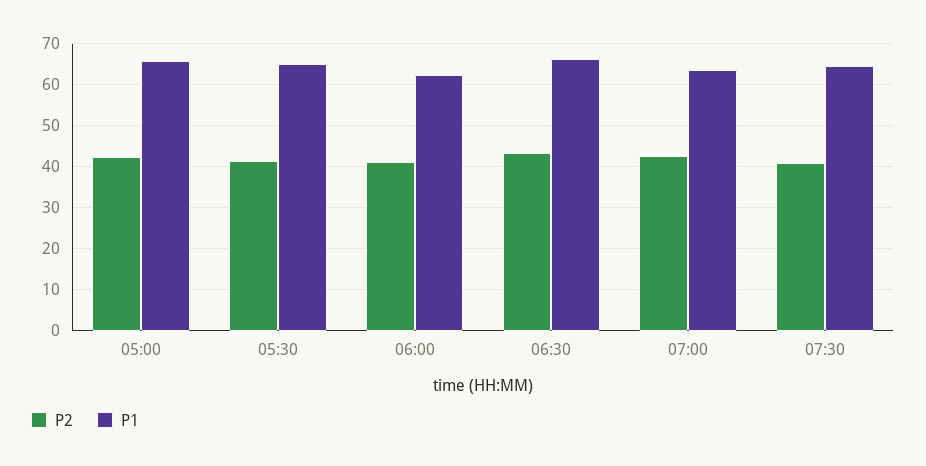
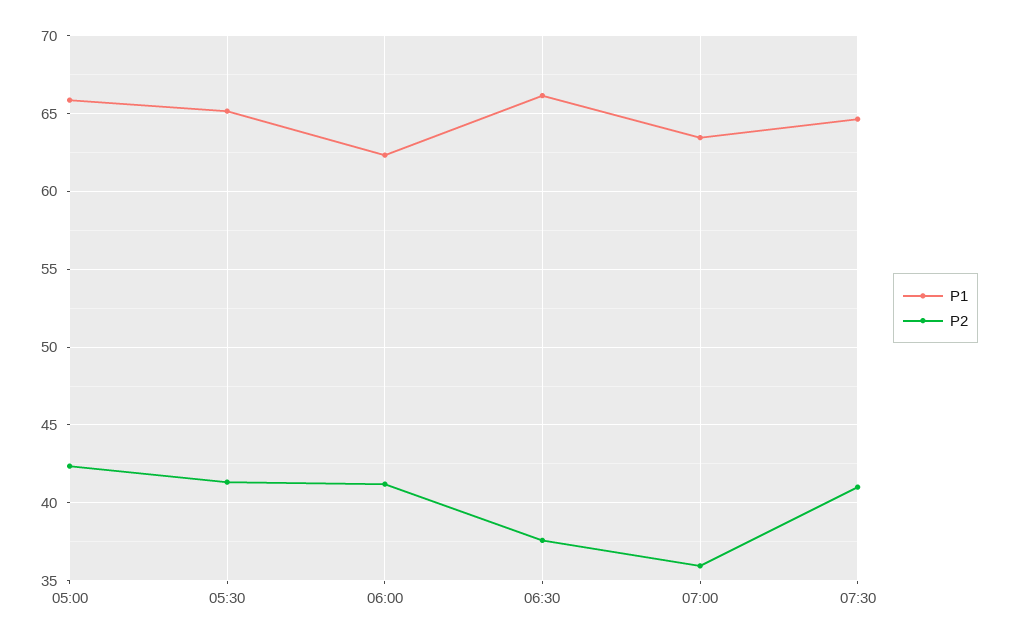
P2, 06:30: 44 -> 37.5
P2, 07:00: 42 -> 36

